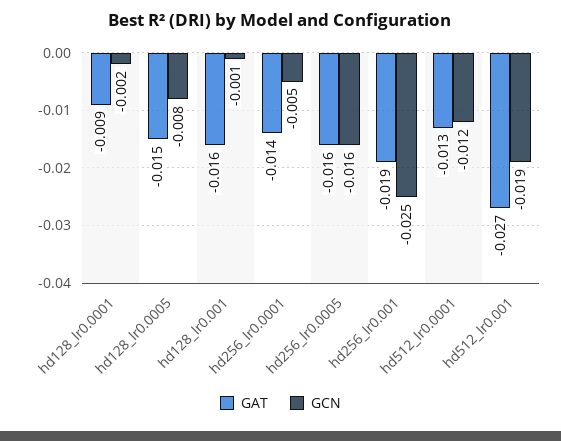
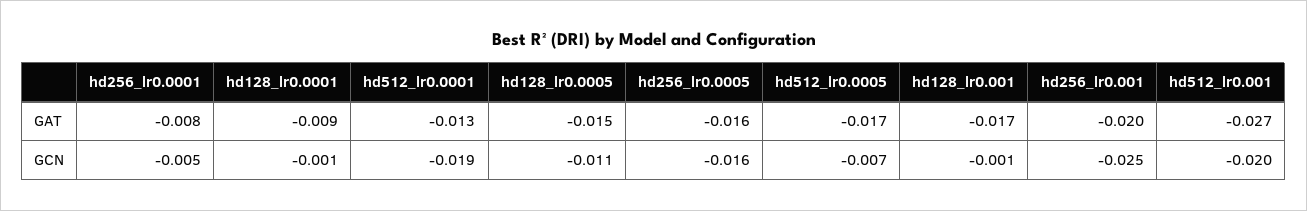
GCN, hd128_lr0.0001: -0.002 -> -0.001
GCN, hd128_lr0.0005: -0.008 -> -0.011
GAT, hd128_lr0.001: -0.016 -> -0.017
GAT, hd256_lr0.0001: -0.014 -> -0.008
GAT, hd256_lr0.001: -0.019 -> -0.02
GCN, hd512_lr0.0001: -0.012 -> -0.019
GCN, hd512_lr0.001: -0.019 -> -0.02
GAT, hd512_lr0.0005: none -> -0.017
GCN, hd512_lr0.0005: none -> -0.007

